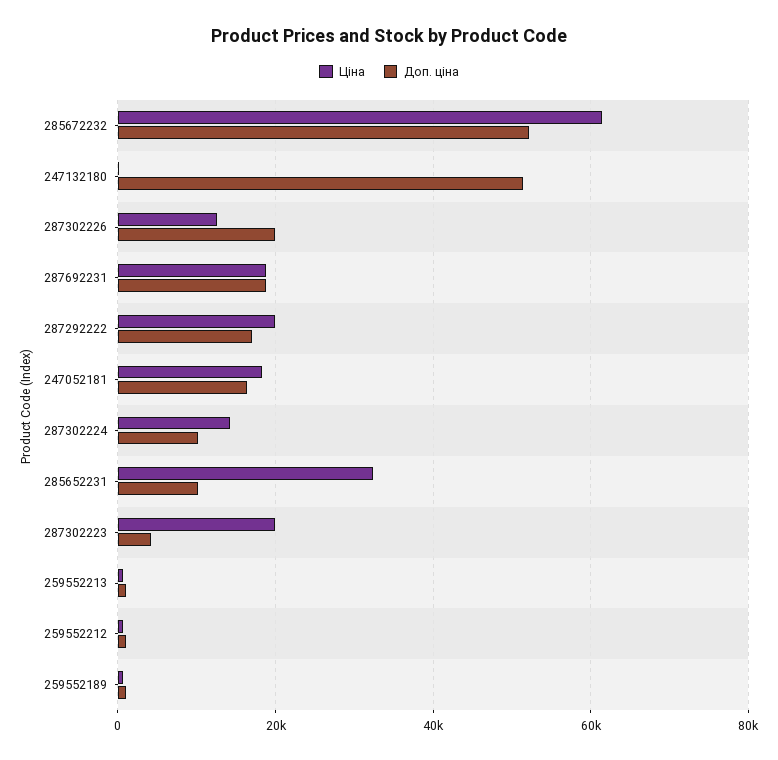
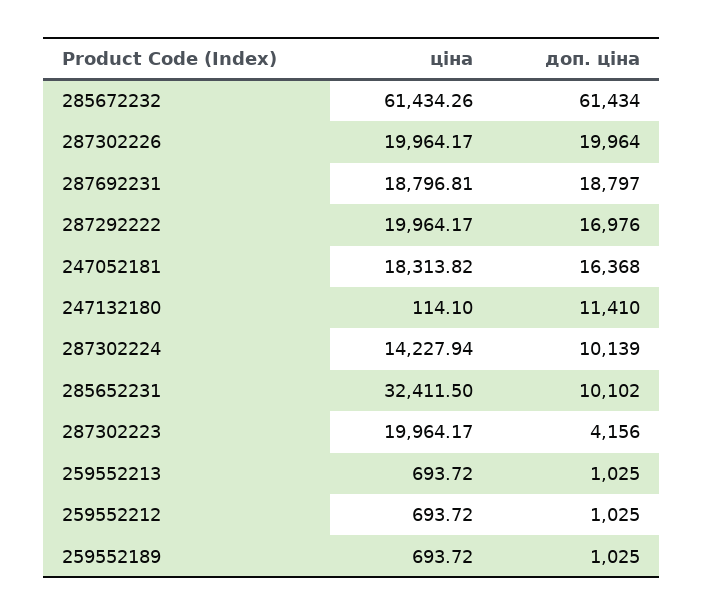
Доп. ціна, 285672232: 52000 -> 61434
Доп. ціна, 247132180: 52000 -> 11410
Ціна, 287302226: 12000 -> 19964.17

